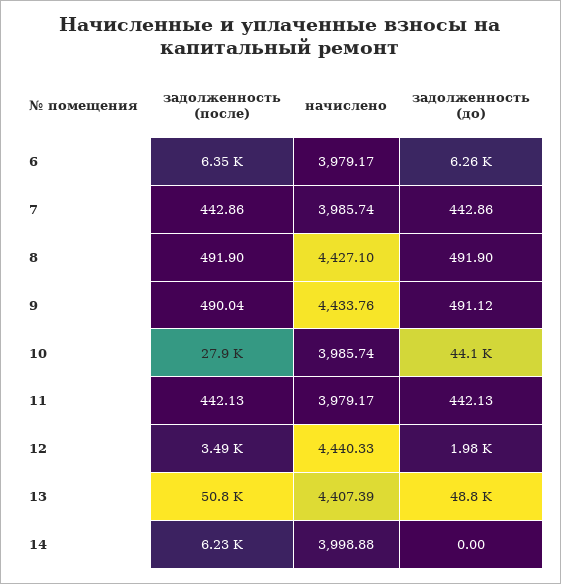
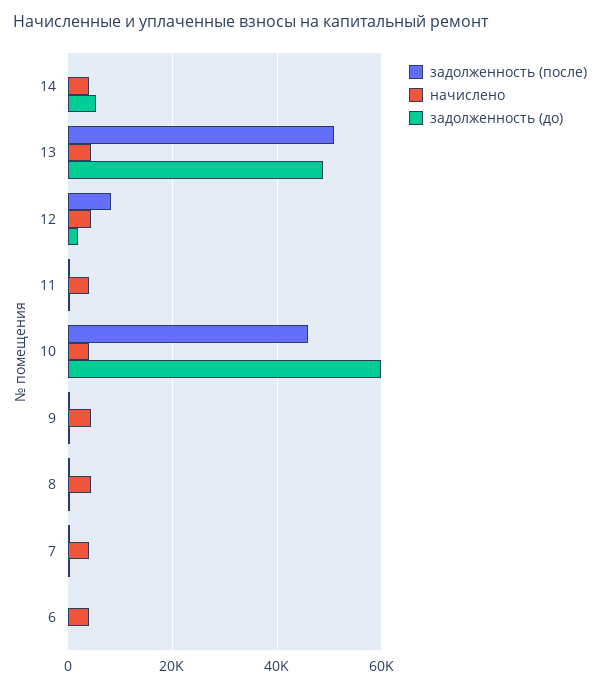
задолженность (после), 6: 6350 -> 0
задолженность (до), 6: 6260 -> 0
задолженность (после), 10: 27900 -> 46000
задолженность (до), 10: 44100 -> 60000
задолженность (после), 12: 3490 -> 8000
задолженность (после), 14: 6230 -> 0
задолженность (до), 14: 0 -> 6000

